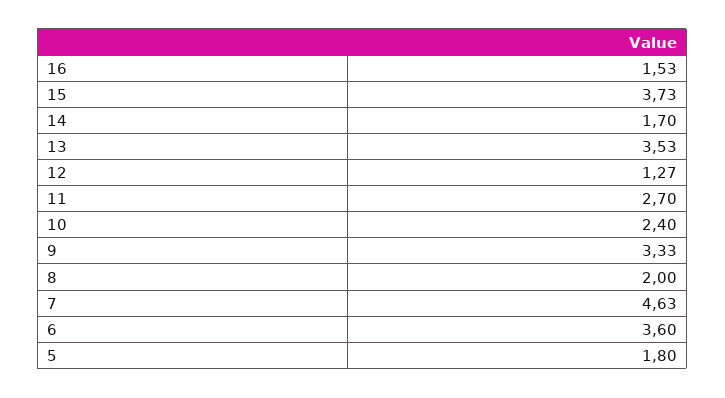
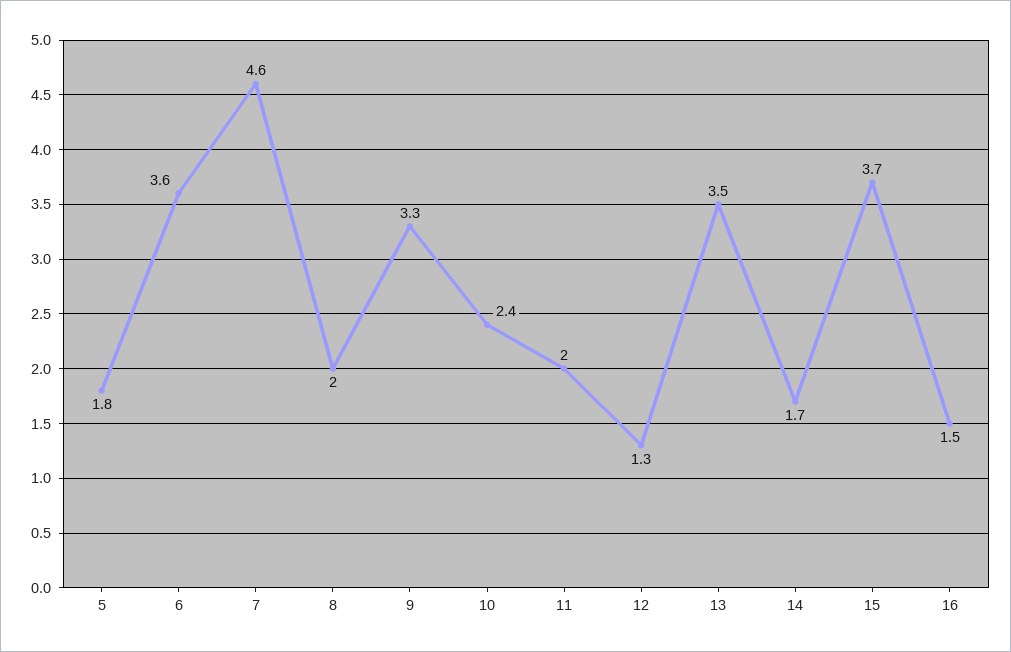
11: 2.7 -> 2

